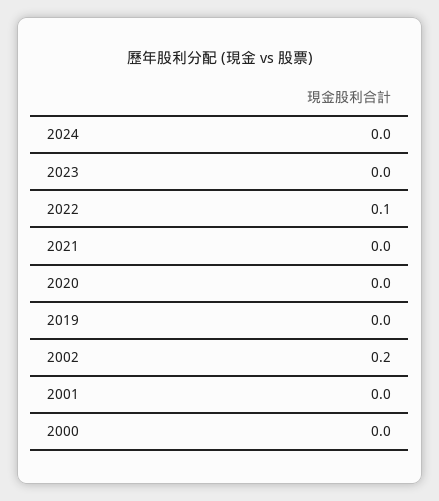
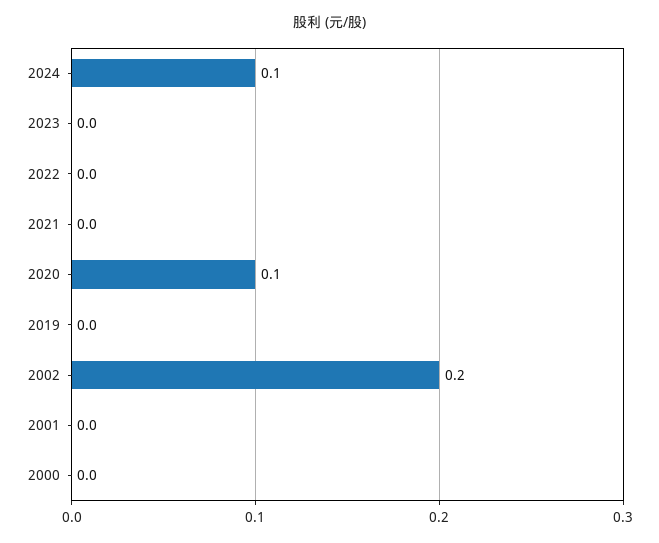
2024: 0 -> 0.1
2022: 0.1 -> 0
2020: 0 -> 0.1

